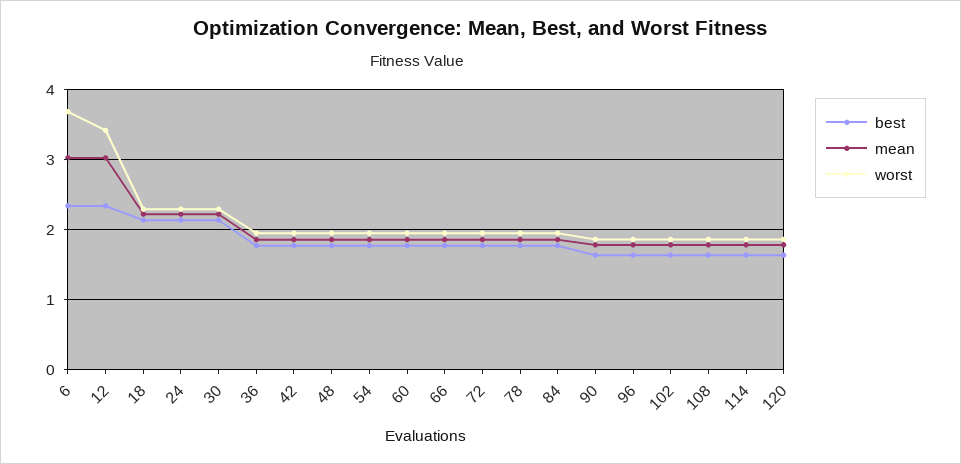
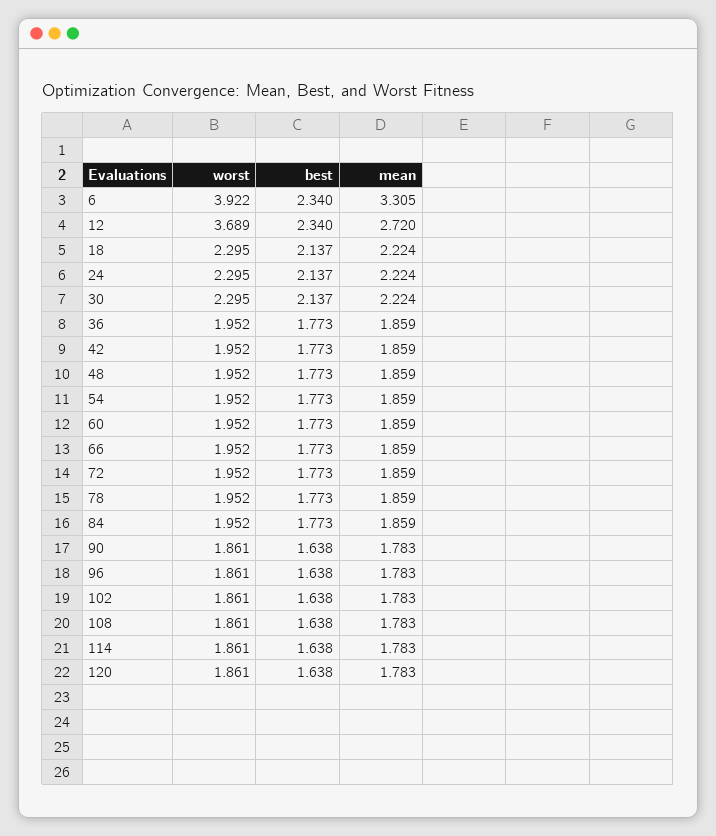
mean, 6: 3 -> 3.305
worst, 6: 3.7 -> 3.922
mean, 12: 3 -> 2.72
worst, 12: 3.4 -> 3.689

